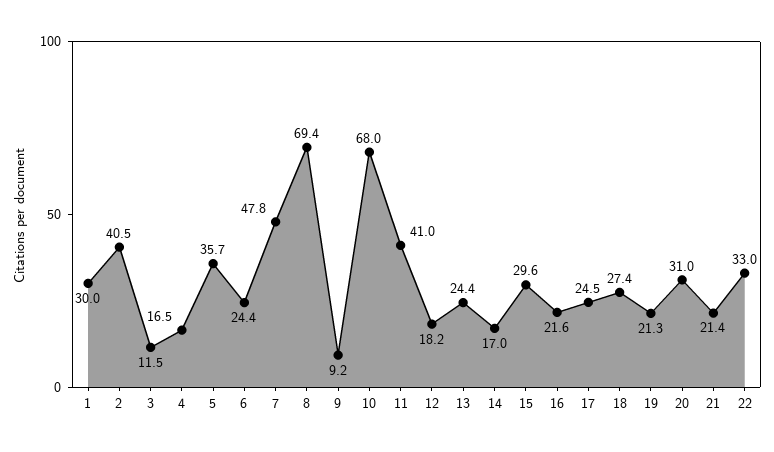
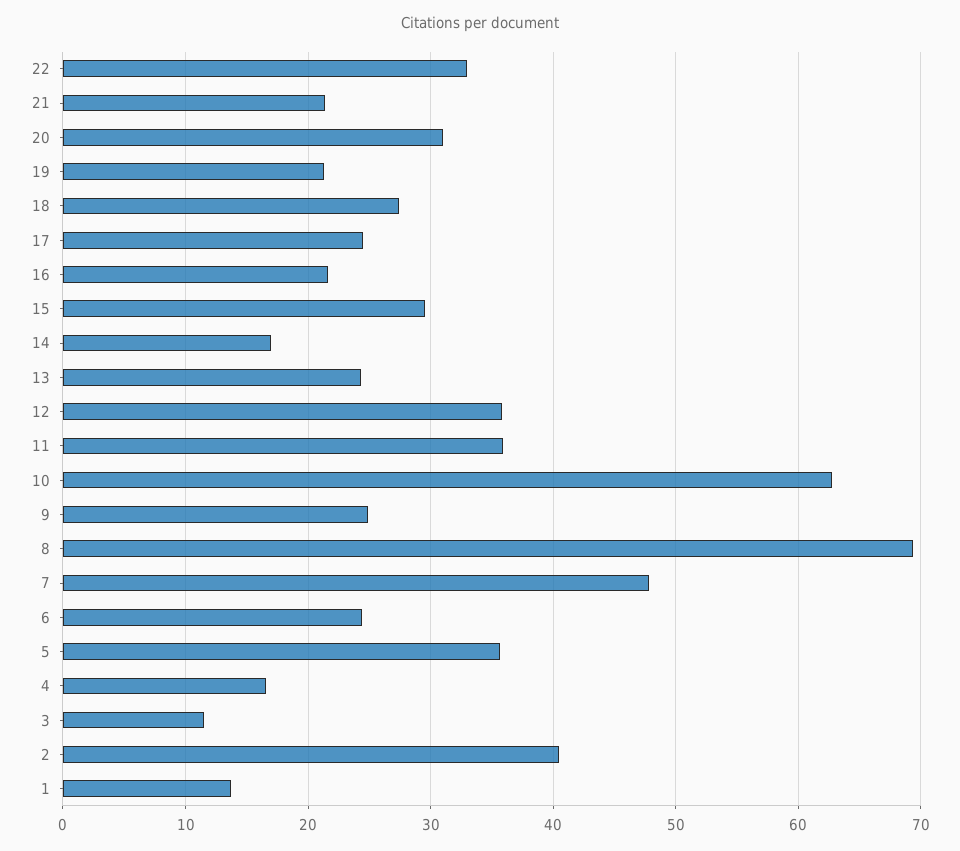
1: 30 -> 14
9: 9.2 -> 25
10: 68 -> 63
11: 41 -> 36
12: 18.2 -> 36

